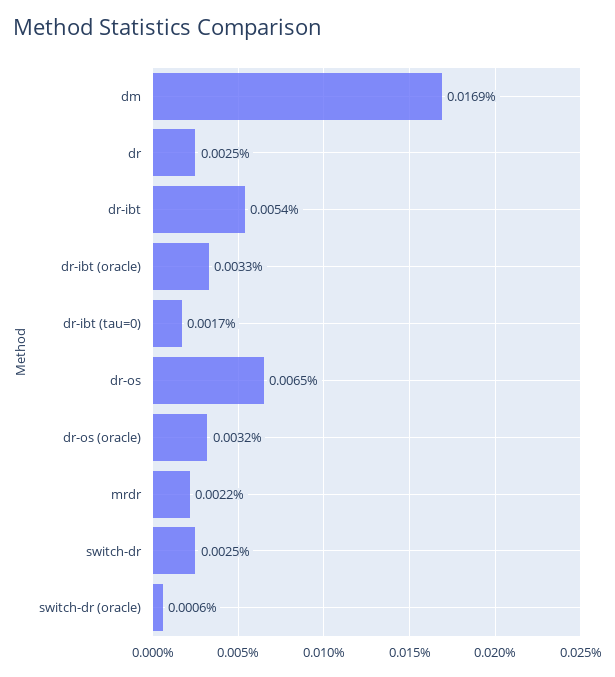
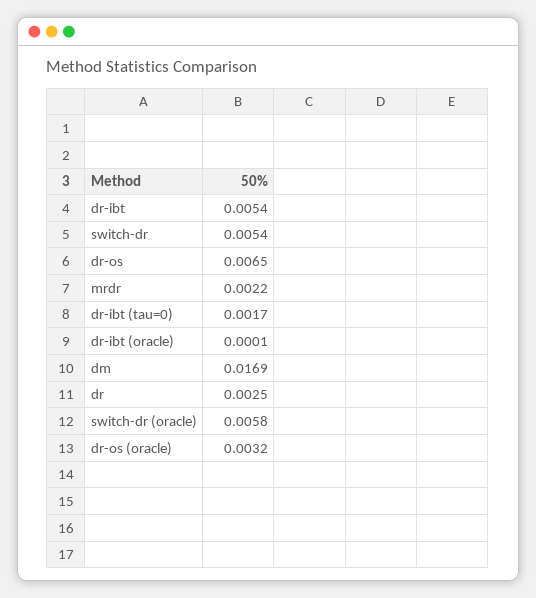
dr-ibt (oracle): 0.0033 -> 0.0001
switch-dr: 0.0025 -> 0.0054
switch-dr (oracle): 0.0006 -> 0.0058

